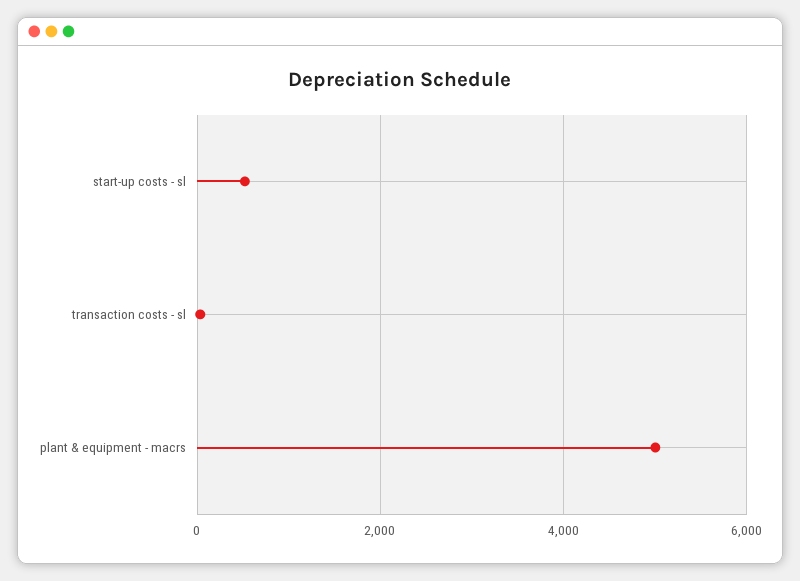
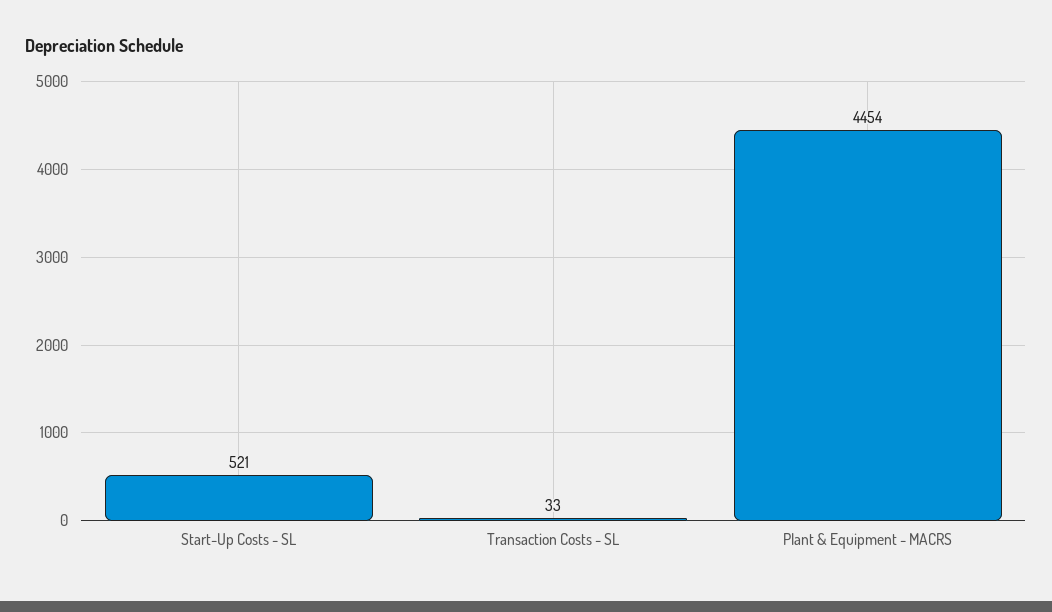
plant & equipment - macrs: 5000 -> 4454

